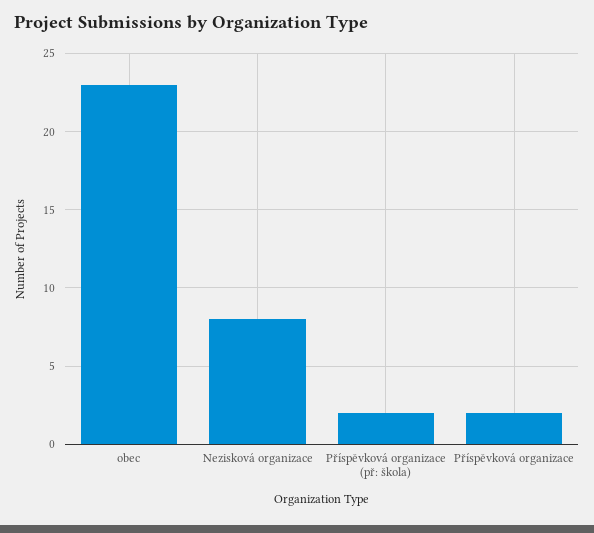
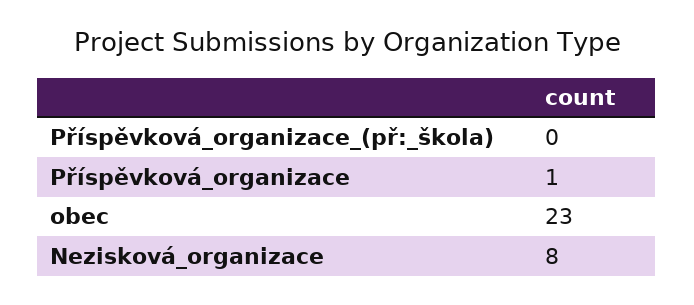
Příspěvková organizace (př: škola): 2 -> 0
Příspěvková organizace: 2 -> 1

